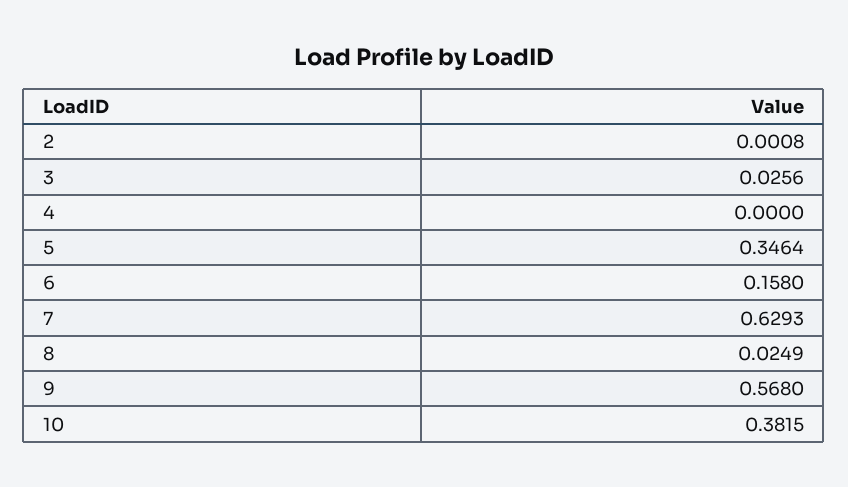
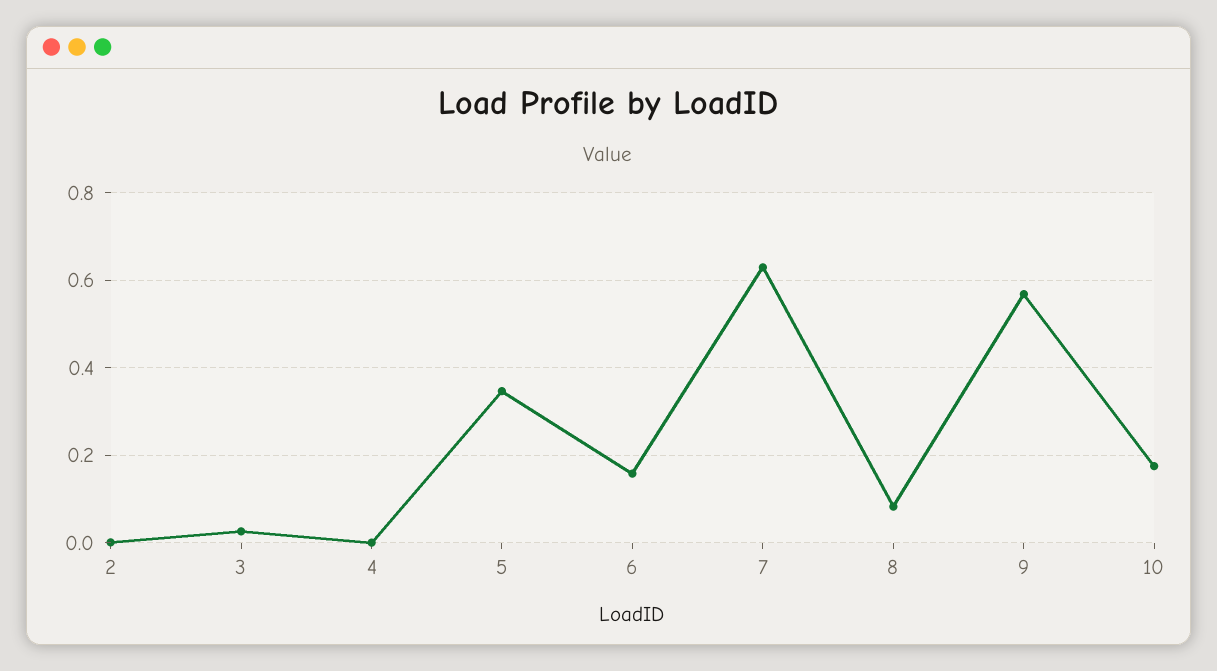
8: 0.0249 -> 0.08
10: 0.3815 -> 0.18

